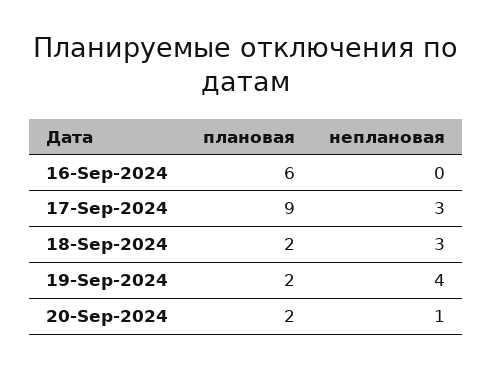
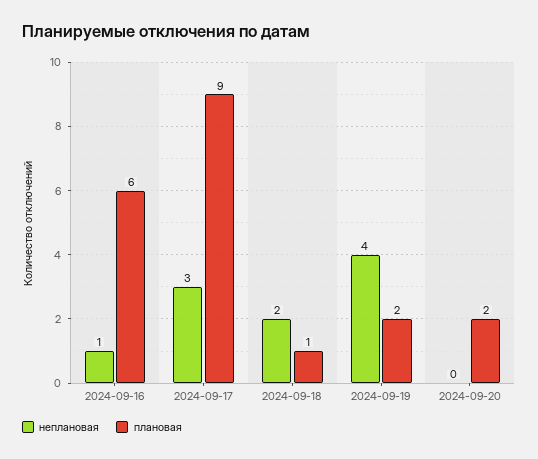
неплановая, 16-Sep-2024: 0 -> 1
плановая, 18-Sep-2024: 2 -> 1
неплановая, 18-Sep-2024: 3 -> 2
неплановая, 20-Sep-2024: 1 -> 0

